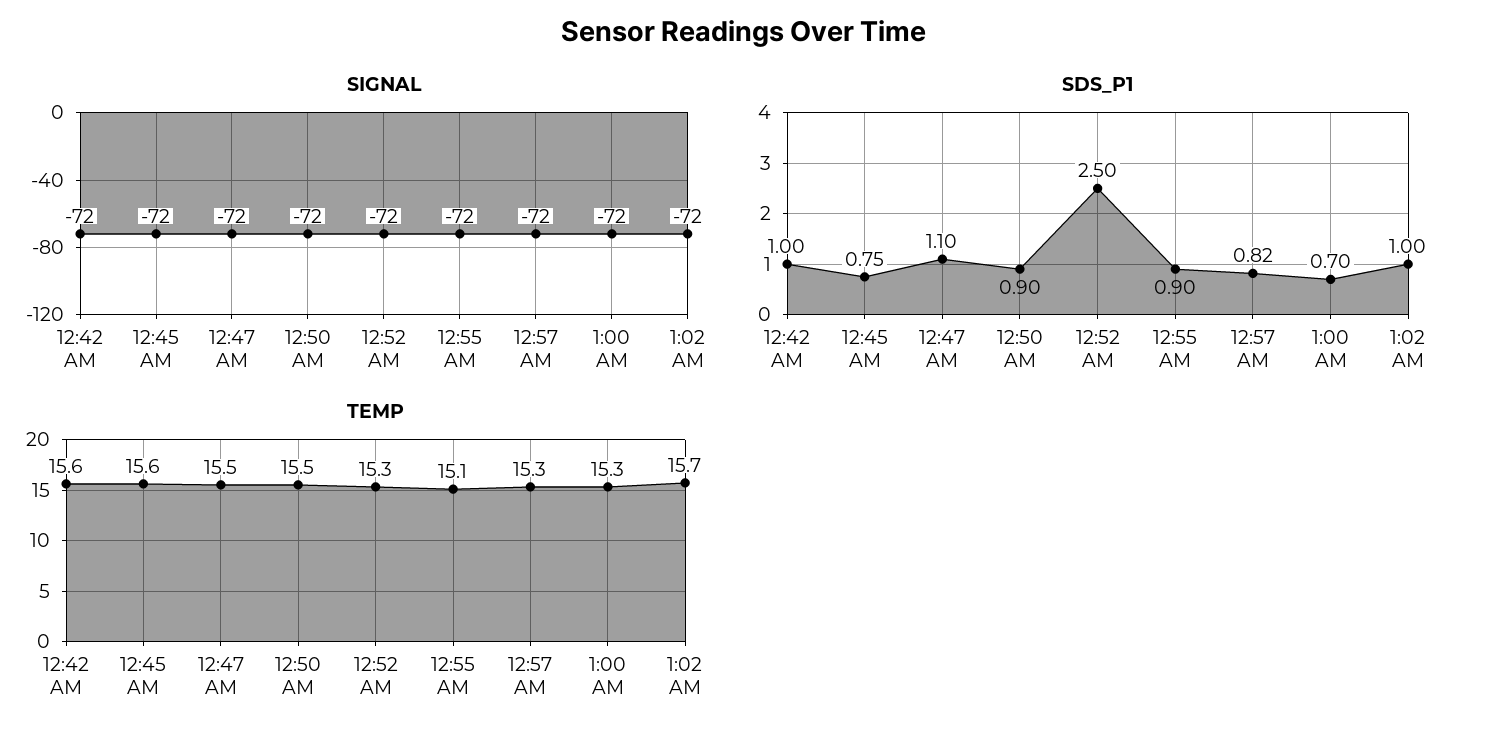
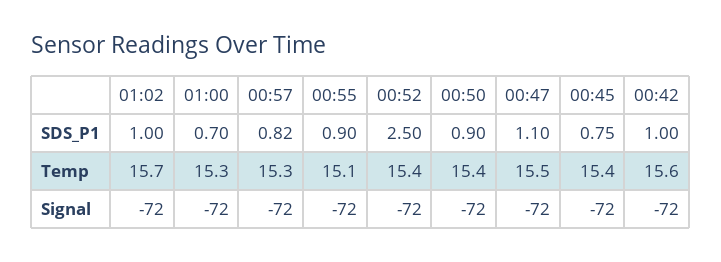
TEMP, 12:45 AM: 15.6 -> 15.4
TEMP, 12:50 AM: 15.5 -> 15.4
TEMP, 12:52 AM: 15.3 -> 15.4

